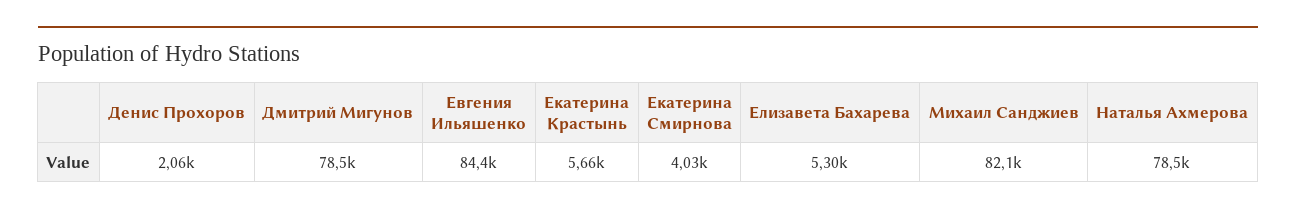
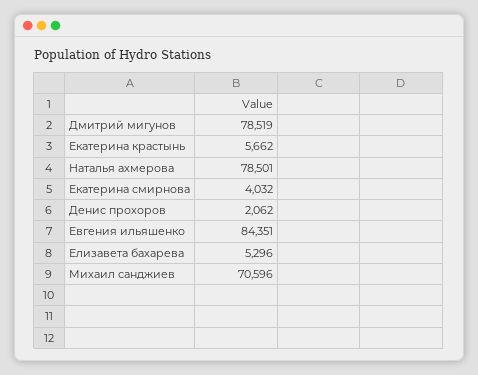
Михаил Санджиев: 82100 -> 70596

